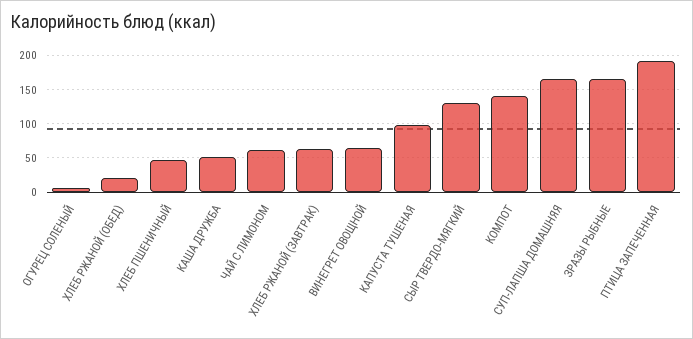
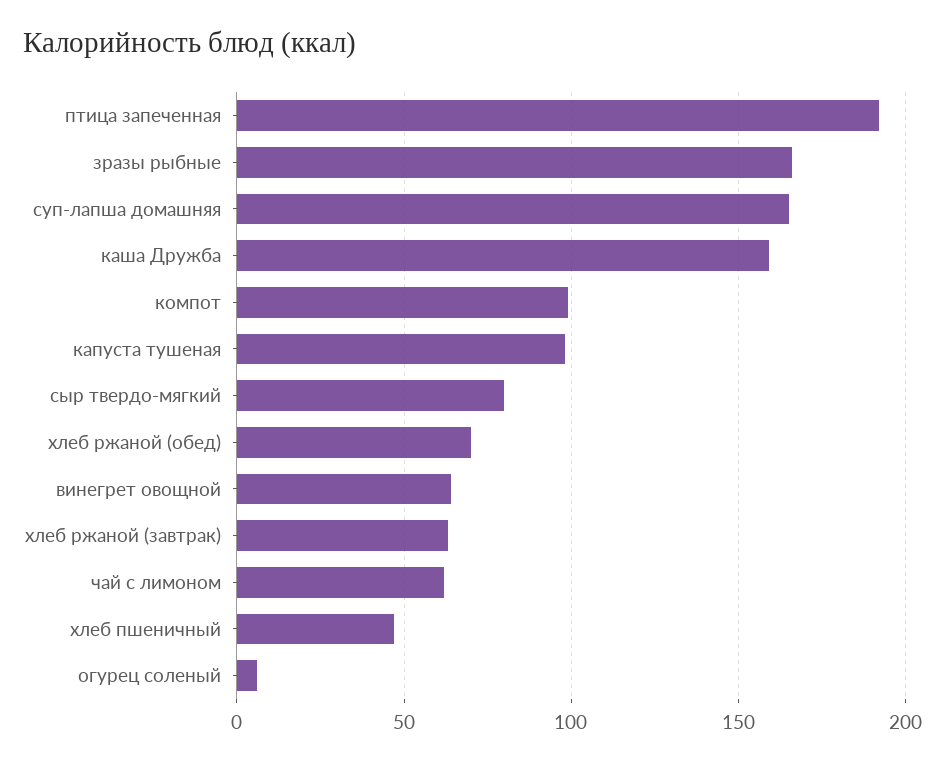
ХЛЕБ РЖАНОЙ (ОБЕД): 20 -> 70
КАША ДРУЖБА: 50 -> 160
СЫР ТВЕРДО-МЯГКИЙ: 130 -> 80
КОМПОТ: 140 -> 100

